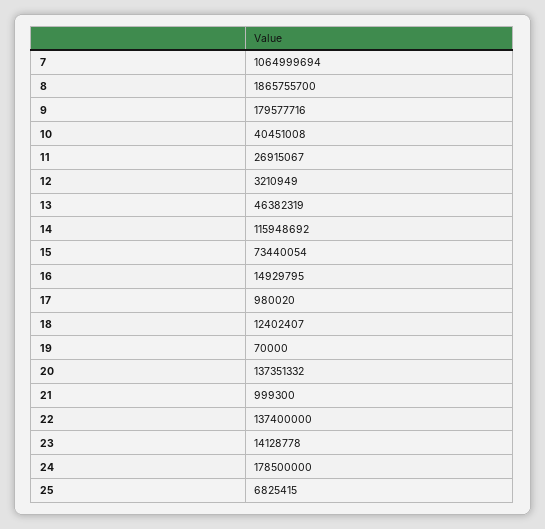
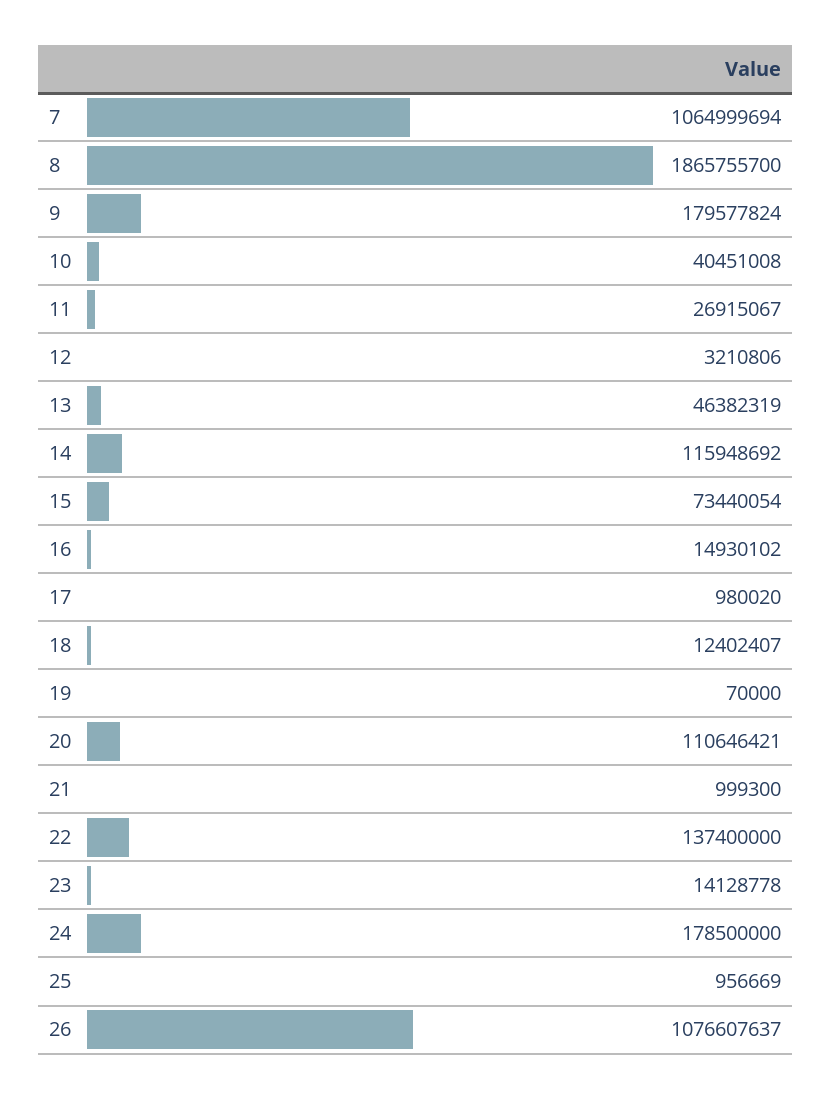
9: 179577716 -> 179577824
12: 3210949 -> 3210806
16: 14929795 -> 14930102
20: 137351332 -> 110646421
25: 6825415 -> 956669
26: none -> 1076607637

